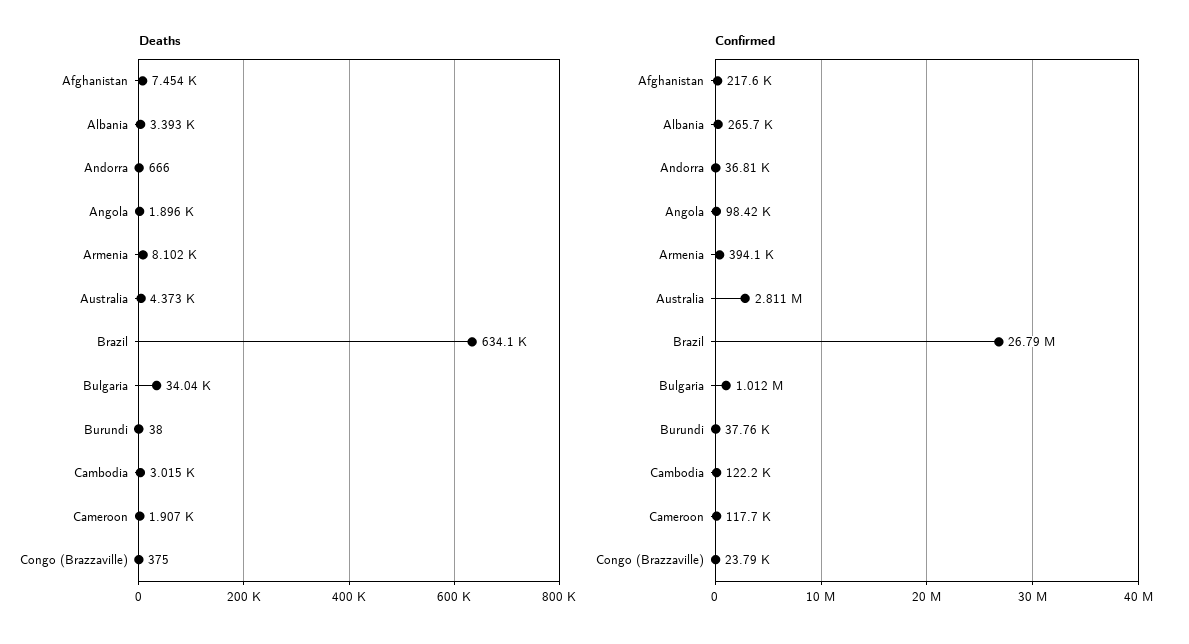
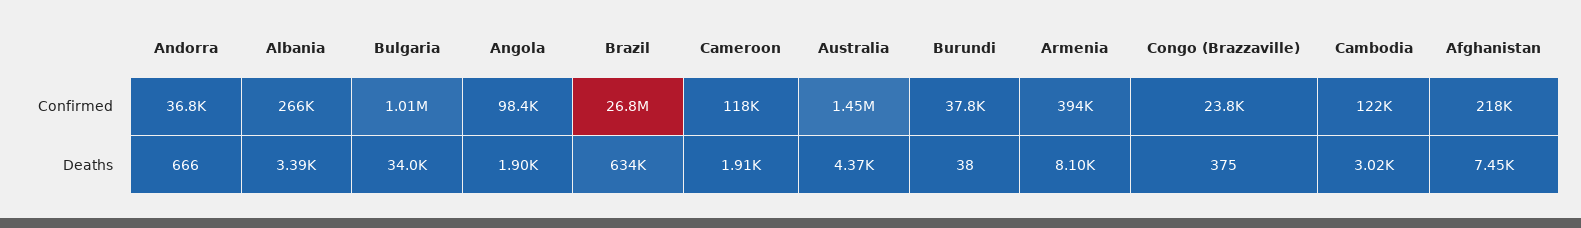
Confirmed, Australia: 2811000 -> 1450000

